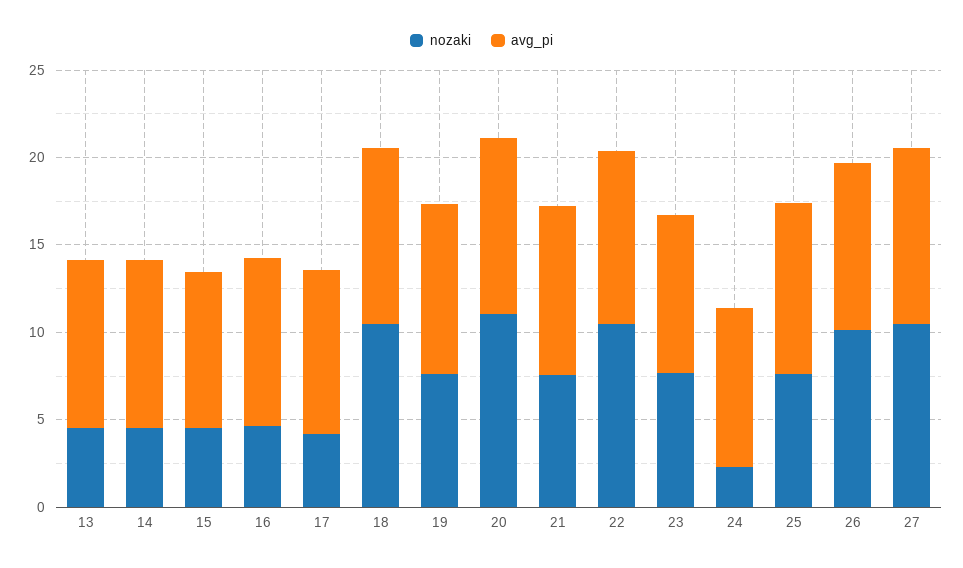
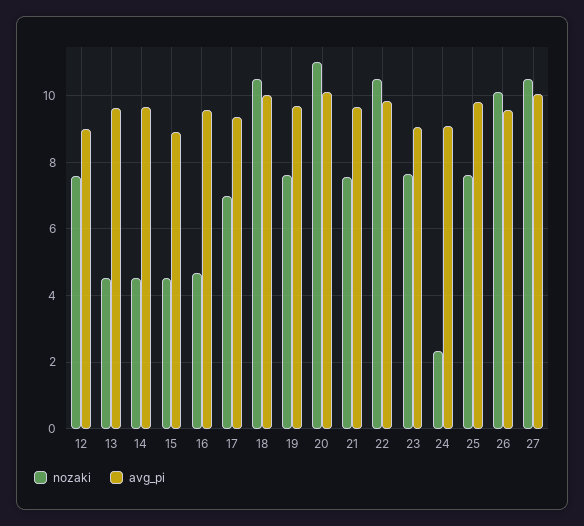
nozaki, 17: 4 -> 7
nozaki, 12: none -> 7.6
avg_pi, 12: none -> 9

